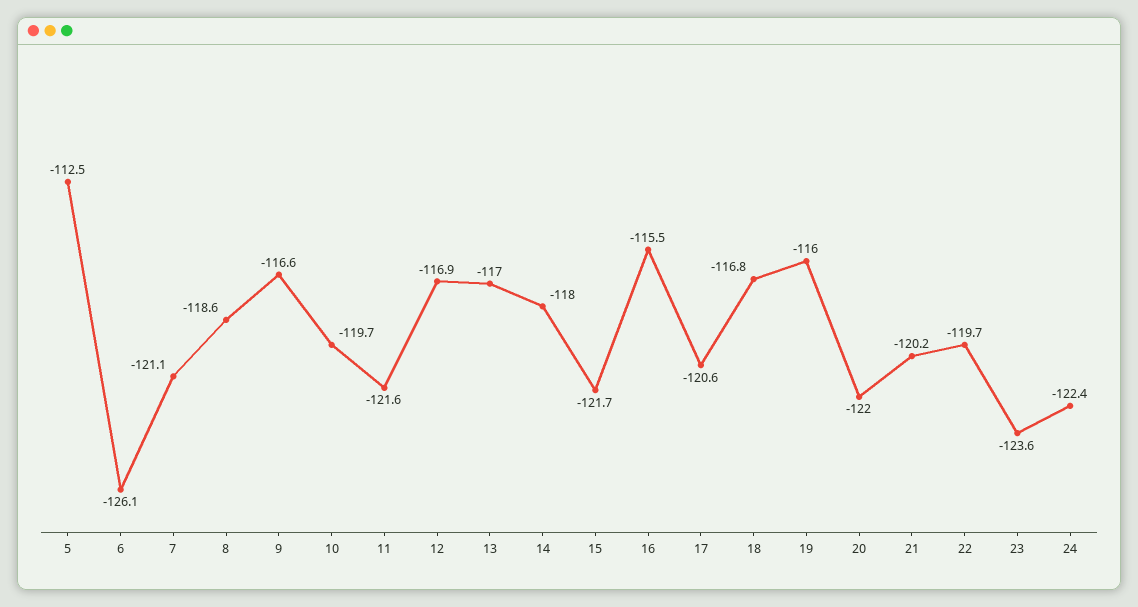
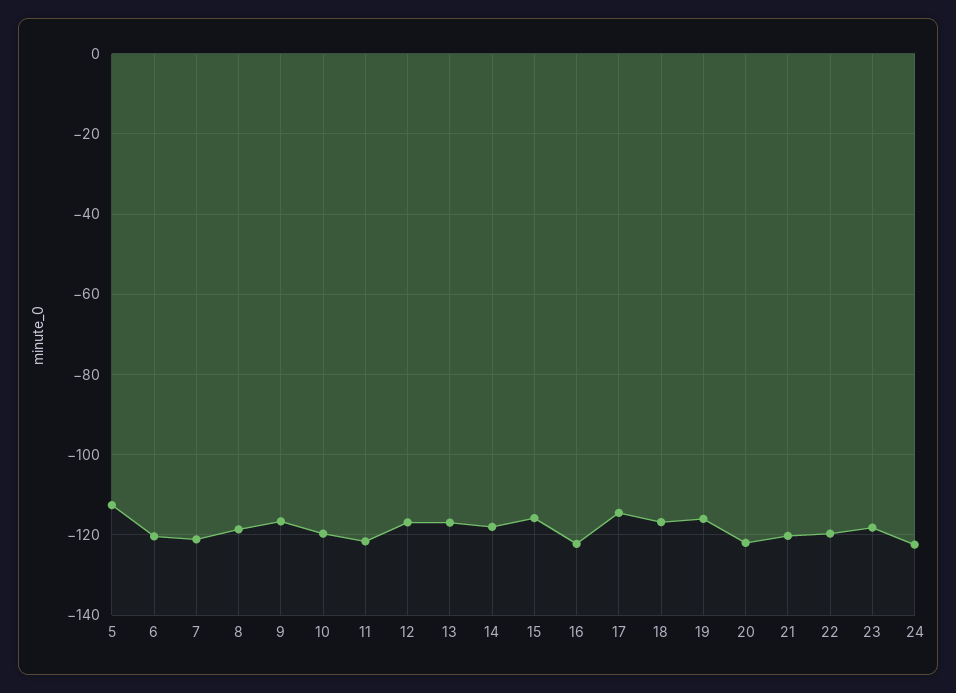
6: -126.1 -> -120
15: -121.7 -> -116
16: -115.5 -> -122
17: -120.6 -> -114
23: -123.6 -> -118

